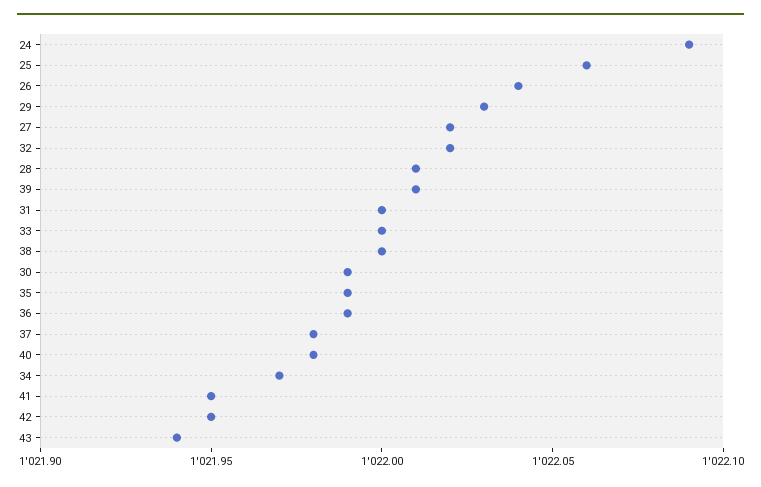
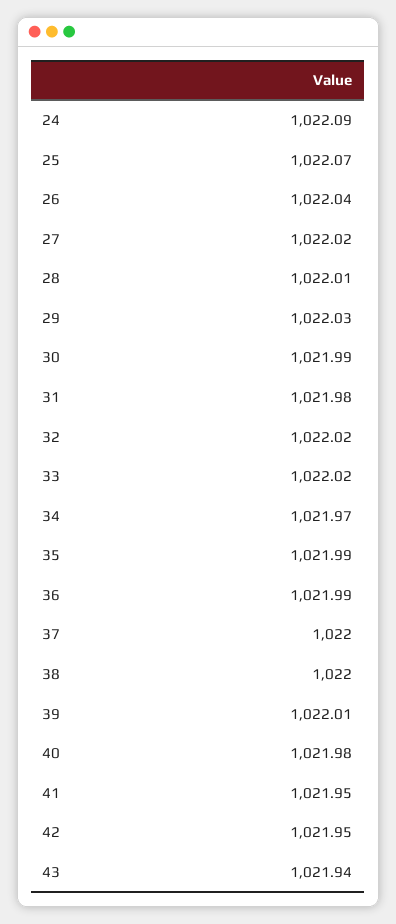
25: 1022.06 -> 1022.07
31: 1022 -> 1021.98
33: 1022 -> 1022.02
37: 1021.98 -> 1022

